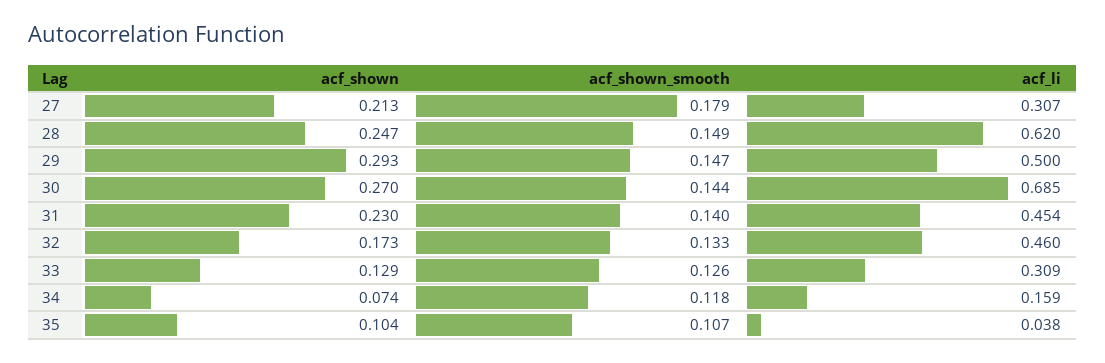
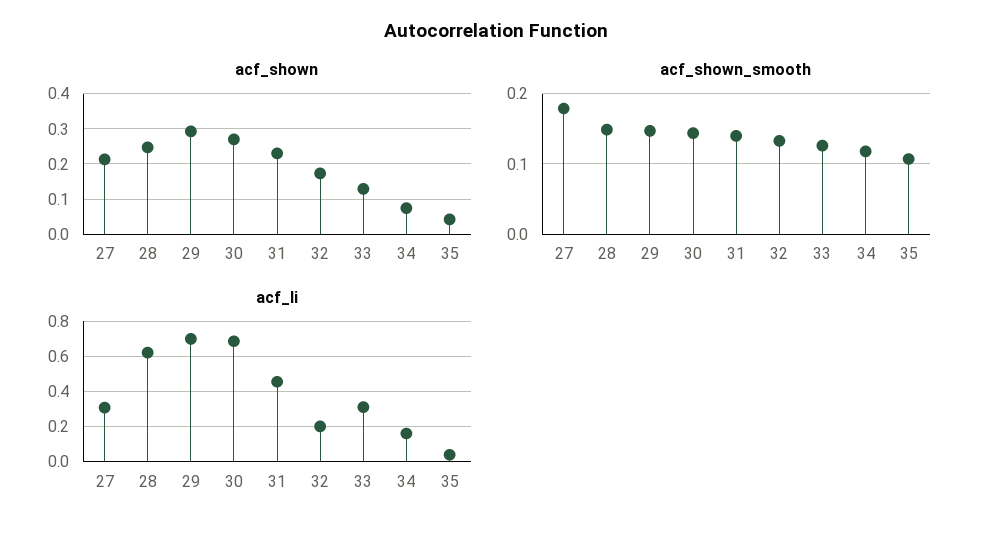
acf_li, 29: 0.5 -> 0.7
acf_li, 32: 0.46 -> 0.2
acf_shown, 35: 0.104 -> 0.04

